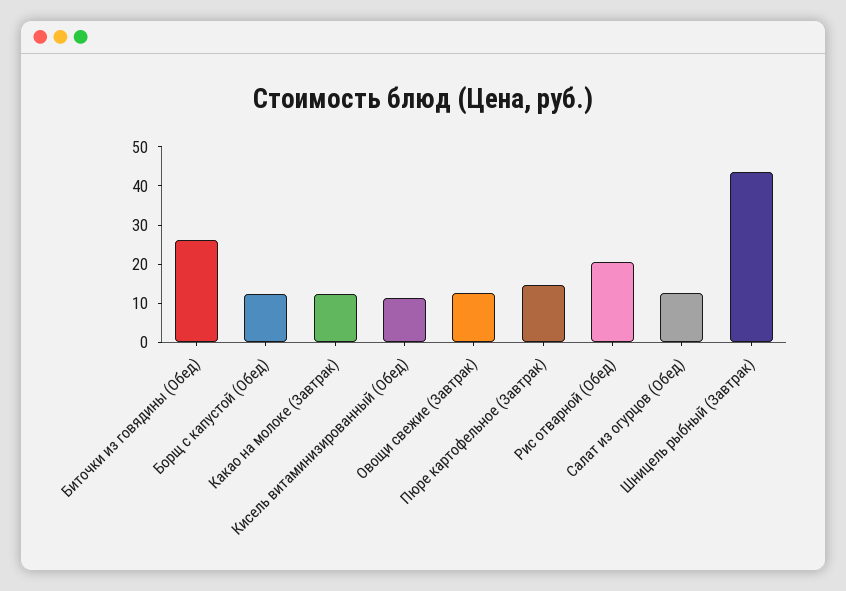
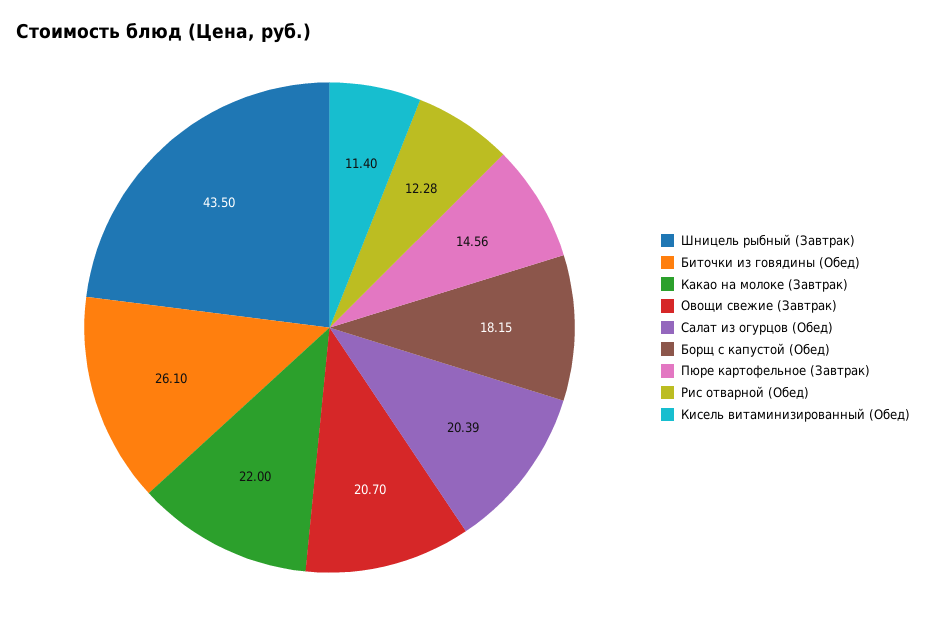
Борщ с капустой (Обед): 12.5 -> 18.15
Какао на молоке (Завтрак): 12.5 -> 22
Овощи свежие (Завтрак): 12.5 -> 20.7
Рис отварной (Обед): 20 -> 12.28
Салат из огурцов (Обед): 12.5 -> 20.39

